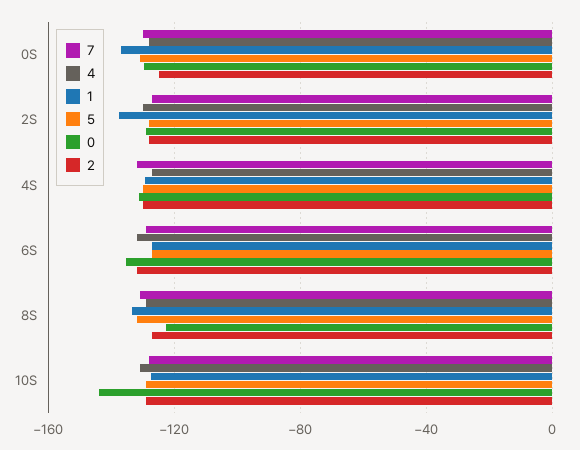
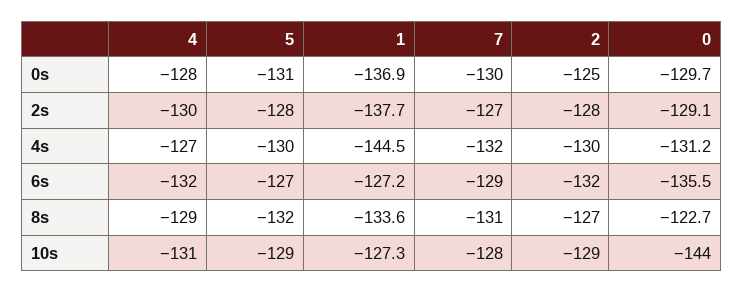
1, 4S: -130 -> -144.5

